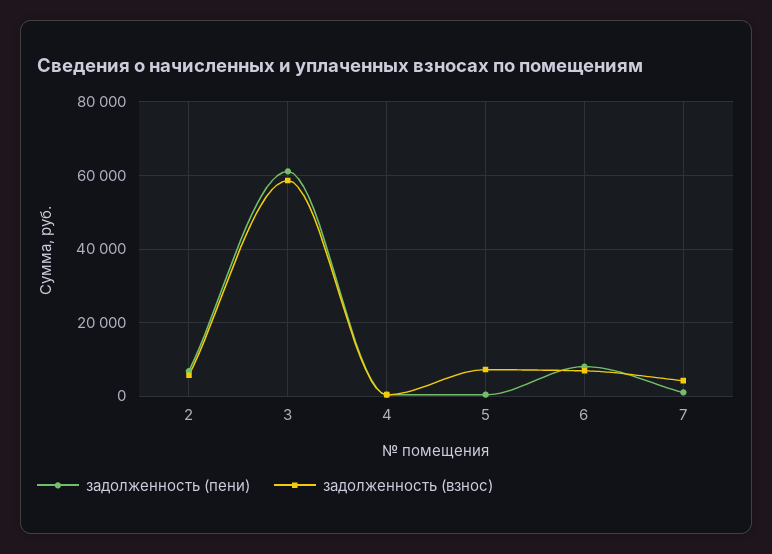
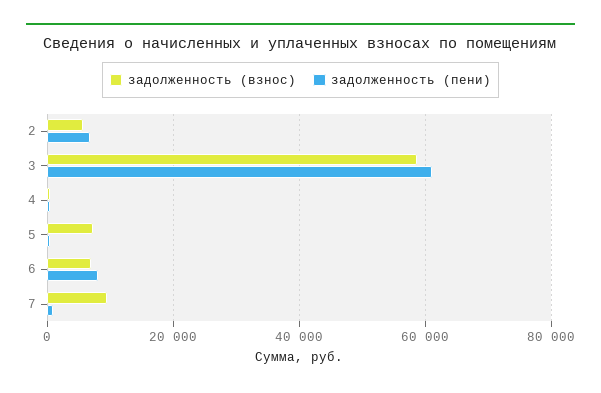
задолженность (взнос), 7: 4000 -> 10000

